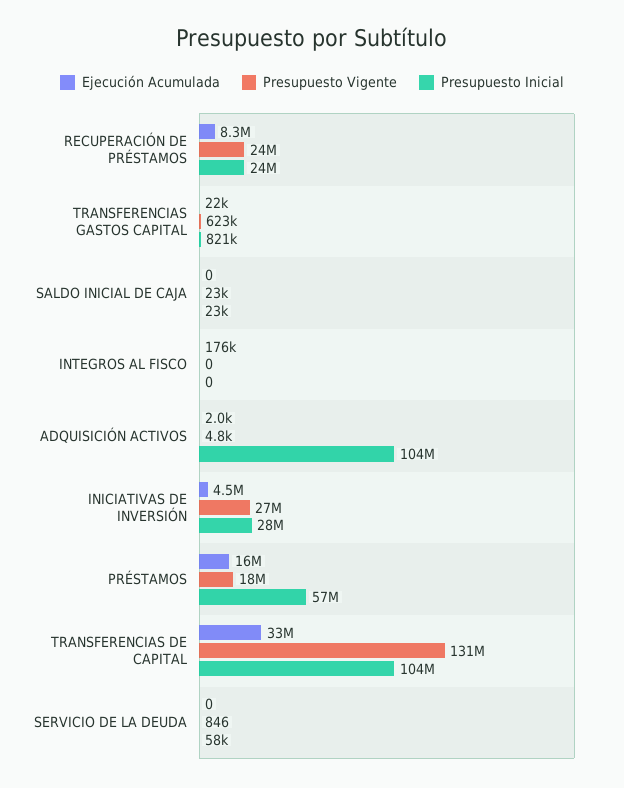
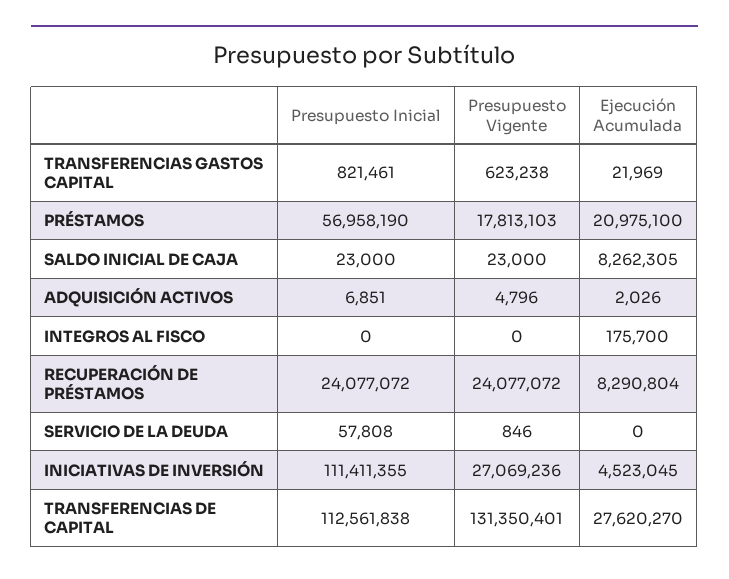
Ejecución Acumulada, SALDO INICIAL DE CAJA: 0 -> 8262305
Presupuesto Inicial, ADQUISICIÓN ACTIVOS: 104000000 -> 6851
Presupuesto Inicial, INICIATIVAS DE INVERSIÓN: 28000000 -> 111411355
Ejecución Acumulada, PRÉSTAMOS: 16000000 -> 20975100
Ejecución Acumulada, TRANSFERENCIAS DE CAPITAL: 33000000 -> 27620270
Presupuesto Inicial, TRANSFERENCIAS DE CAPITAL: 104000000 -> 112561838

